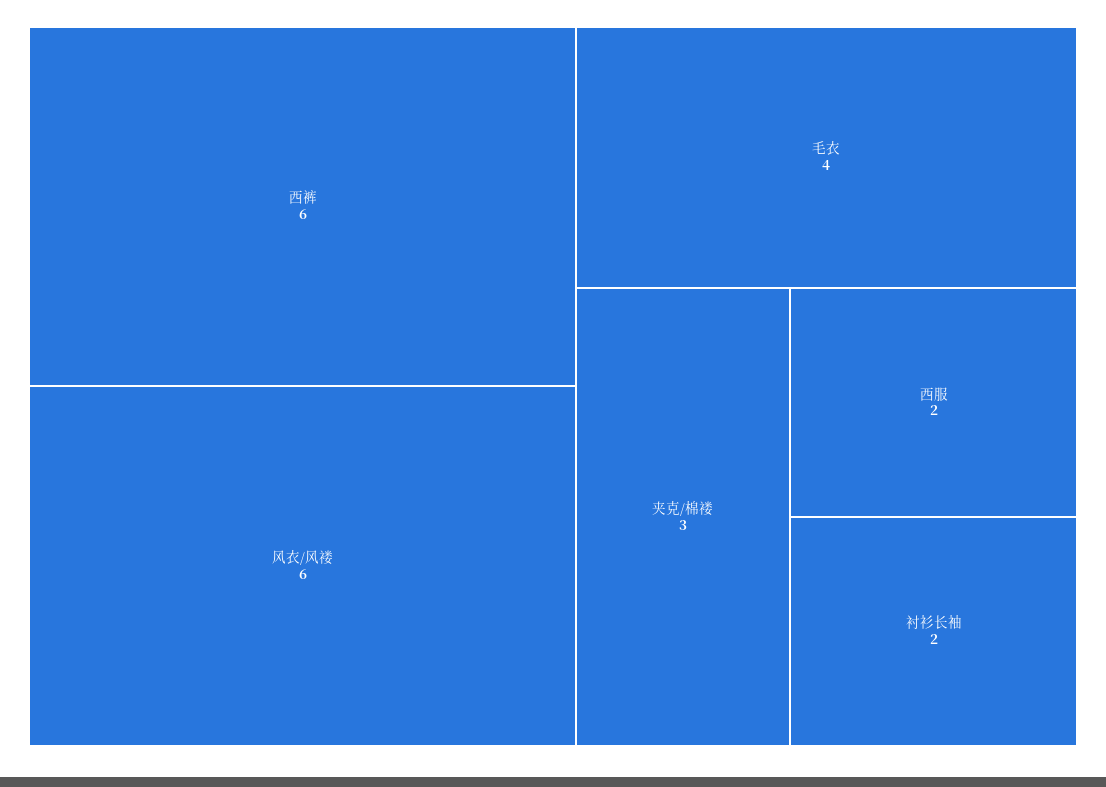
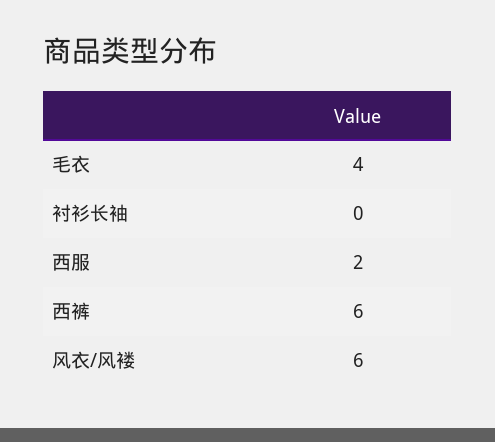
夹克/棉褛: 3 -> none
衬衫长袖: 2 -> 0

